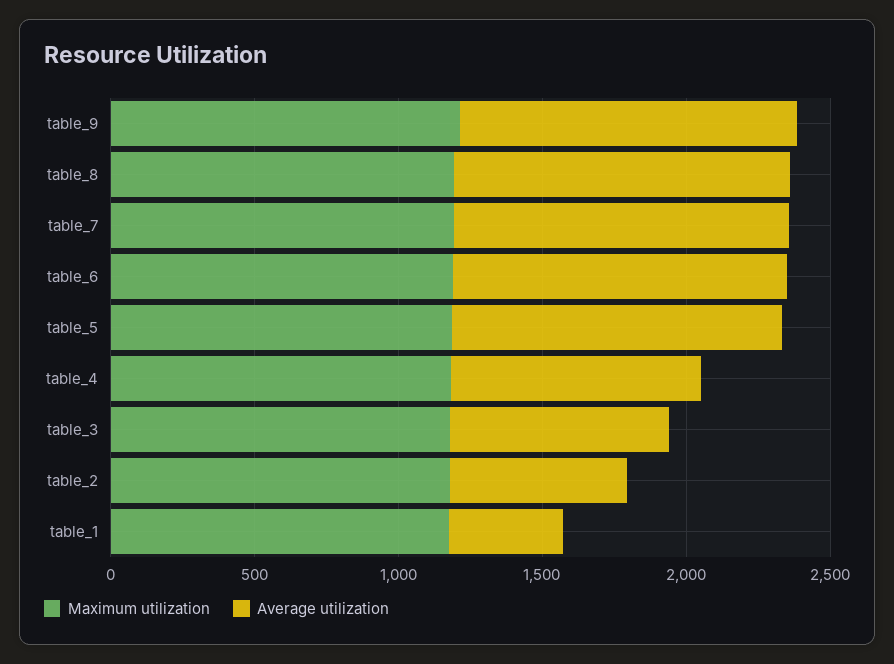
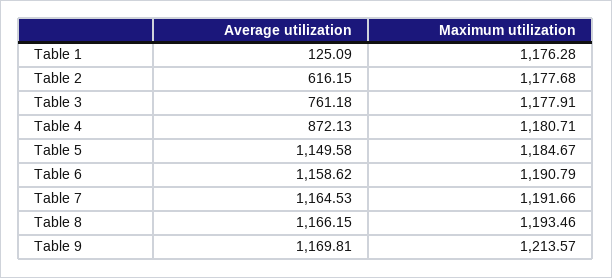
Average utilization, table_1: 400 -> 125.09

